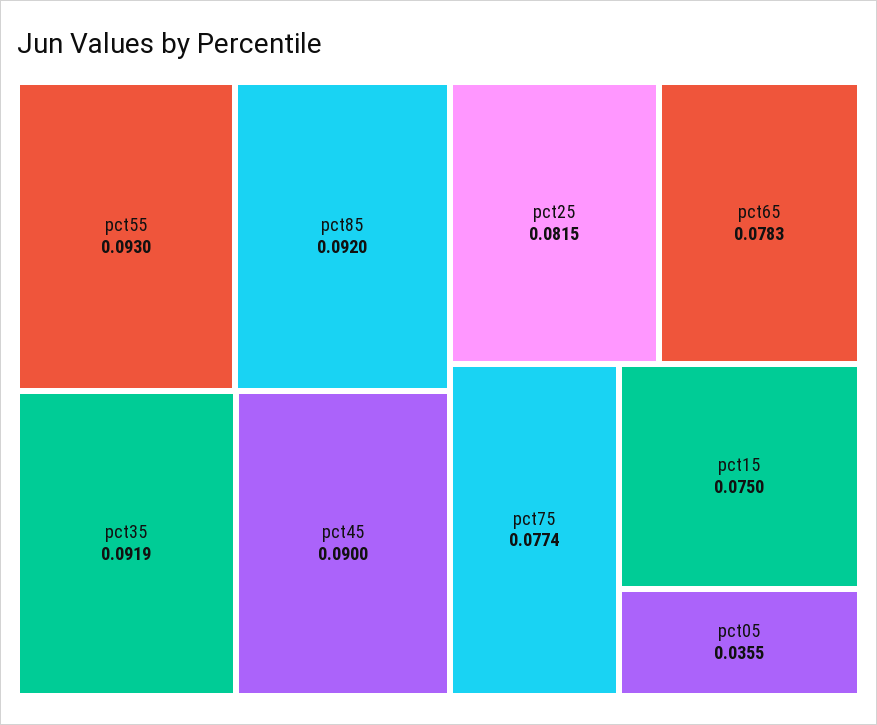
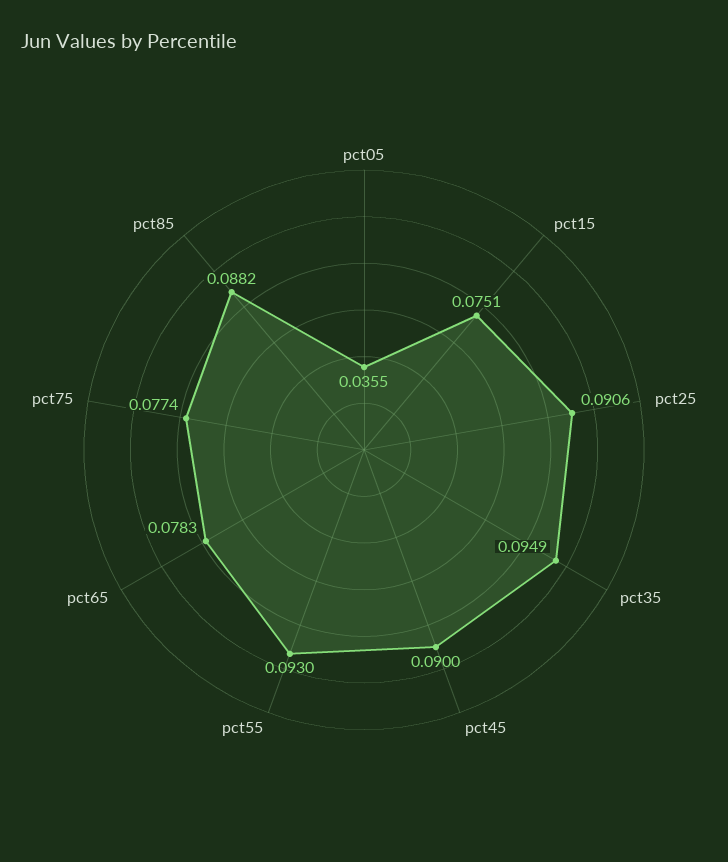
pct85: 0.092 -> 0.0882
pct35: 0.0919 -> 0.0949
pct25: 0.0815 -> 0.0906
pct15: 0.075 -> 0.0751

